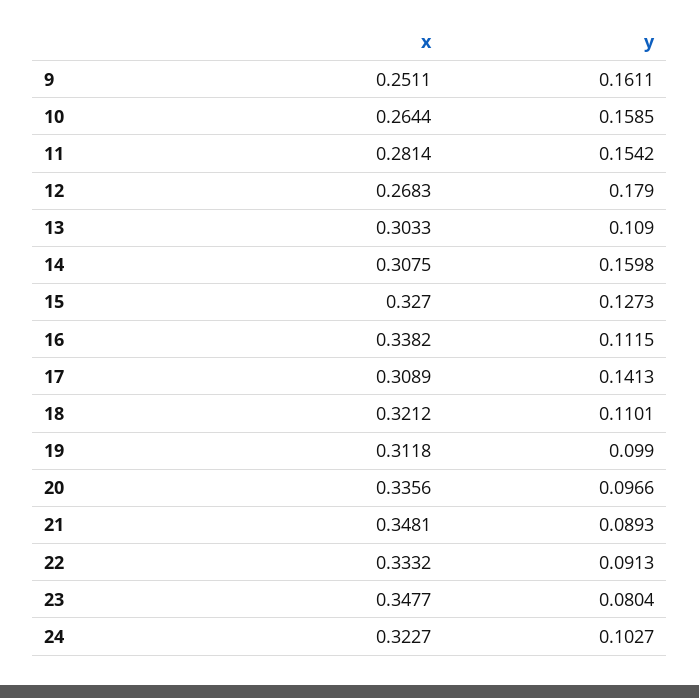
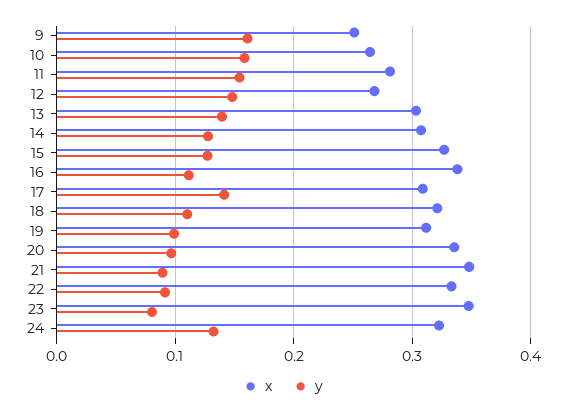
y, 12: 0.179 -> 0.15
y, 13: 0.109 -> 0.14
y, 14: 0.1598 -> 0.13
y, 24: 0.1027 -> 0.13

